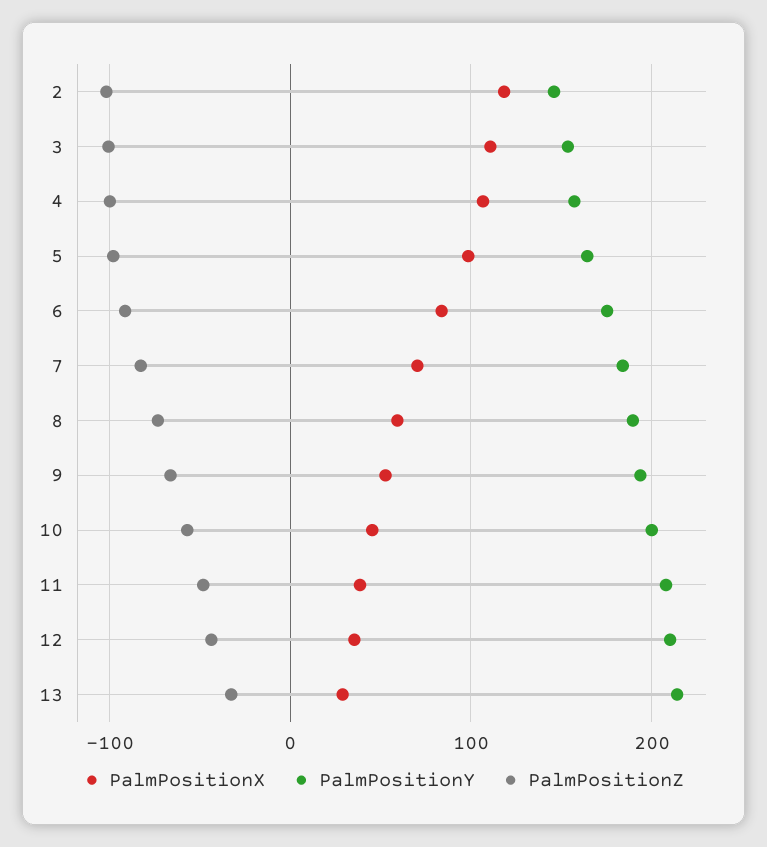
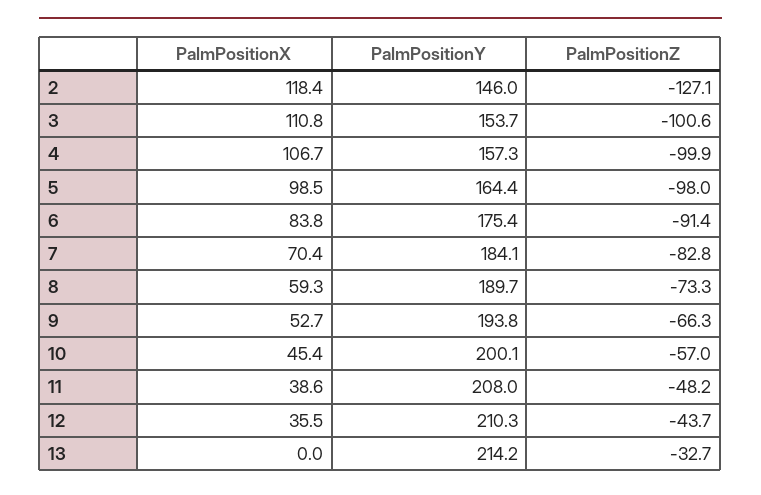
PalmPositionZ, 2: -100 -> -127.1
PalmPositionX, 13: 30 -> 0

